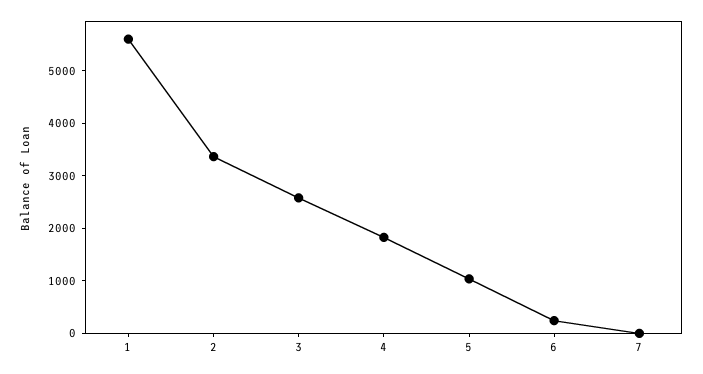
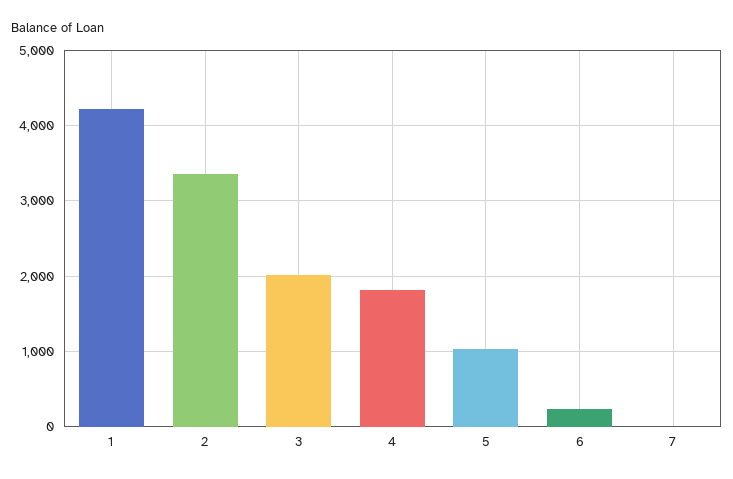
1: 5600 -> 4200
3: 2600 -> 2000

